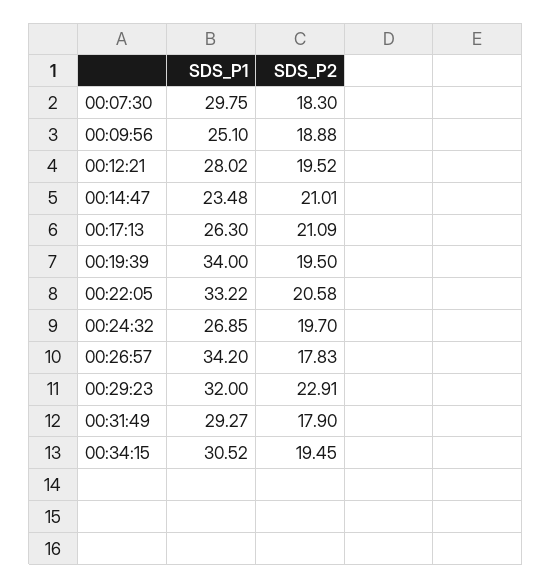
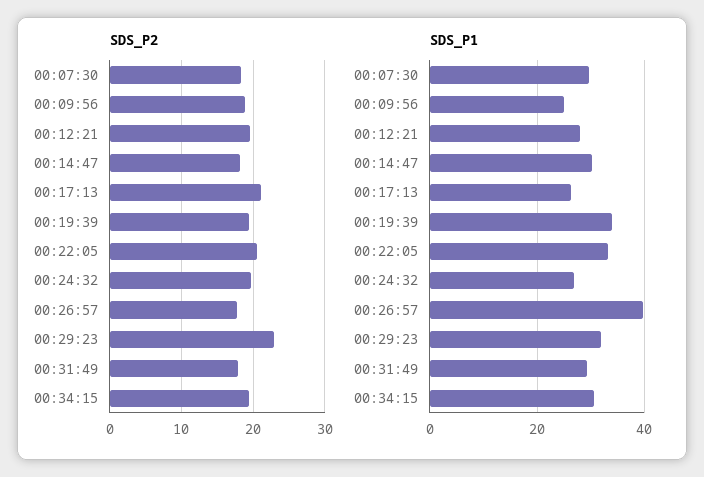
SDS_P1, 00:14:47: 23.48 -> 30
SDS_P2, 00:14:47: 21.01 -> 18
SDS_P1, 00:26:57: 34.2 -> 40

